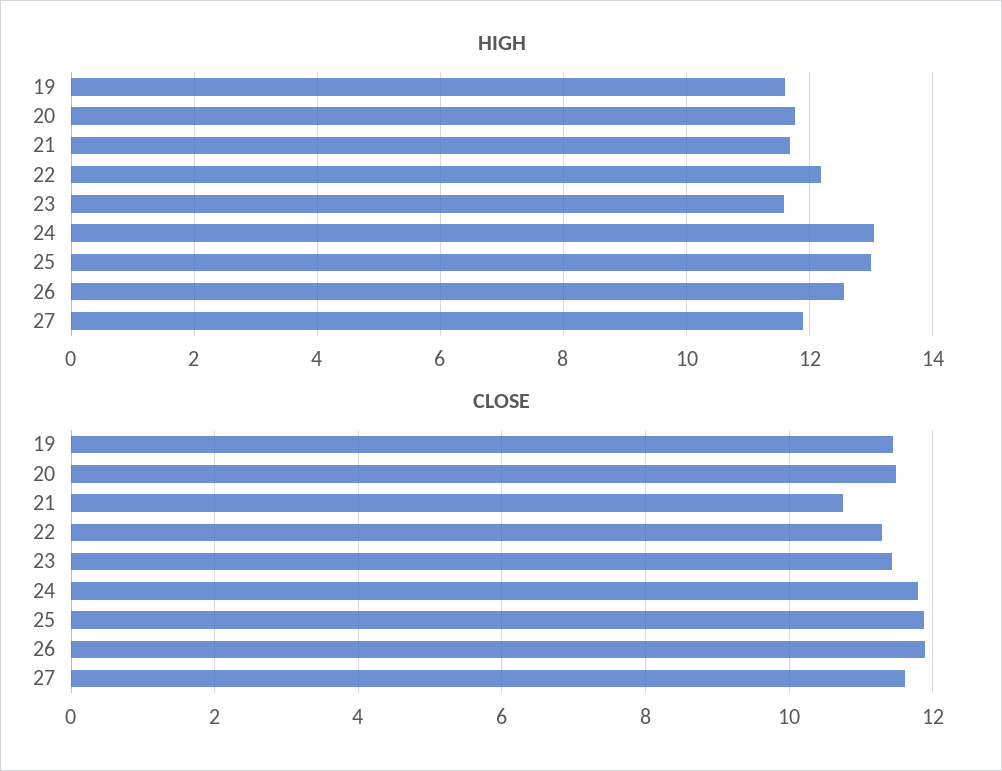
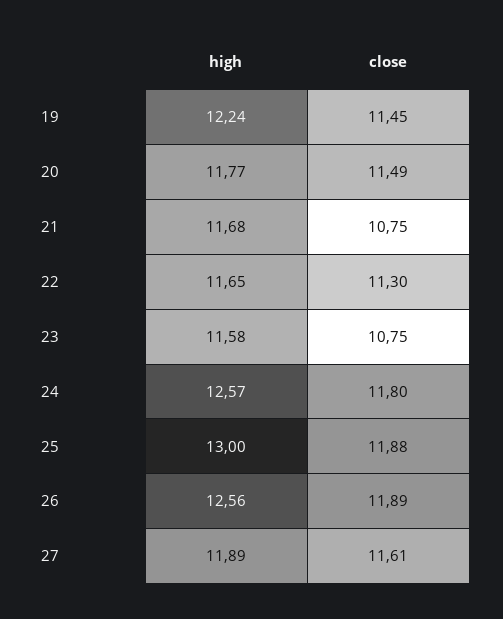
HIGH, 19: 11.6 -> 12.24
HIGH, 22: 12.2 -> 11.65
HIGH, 24: 13 -> 12.57
CLOSE, 23: 11.4 -> 10.75

